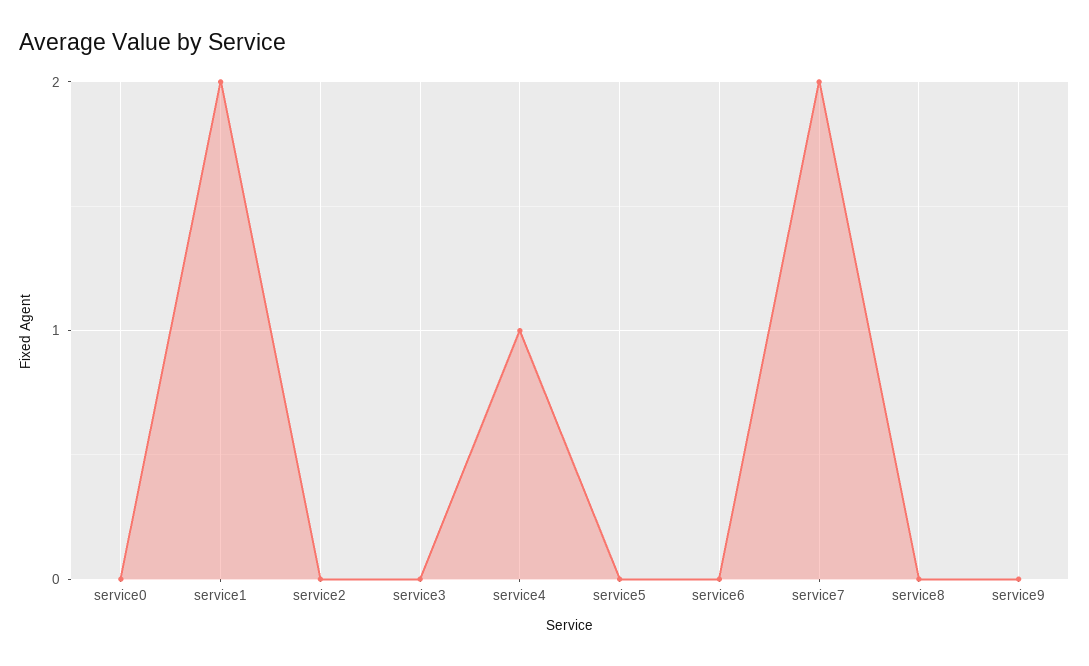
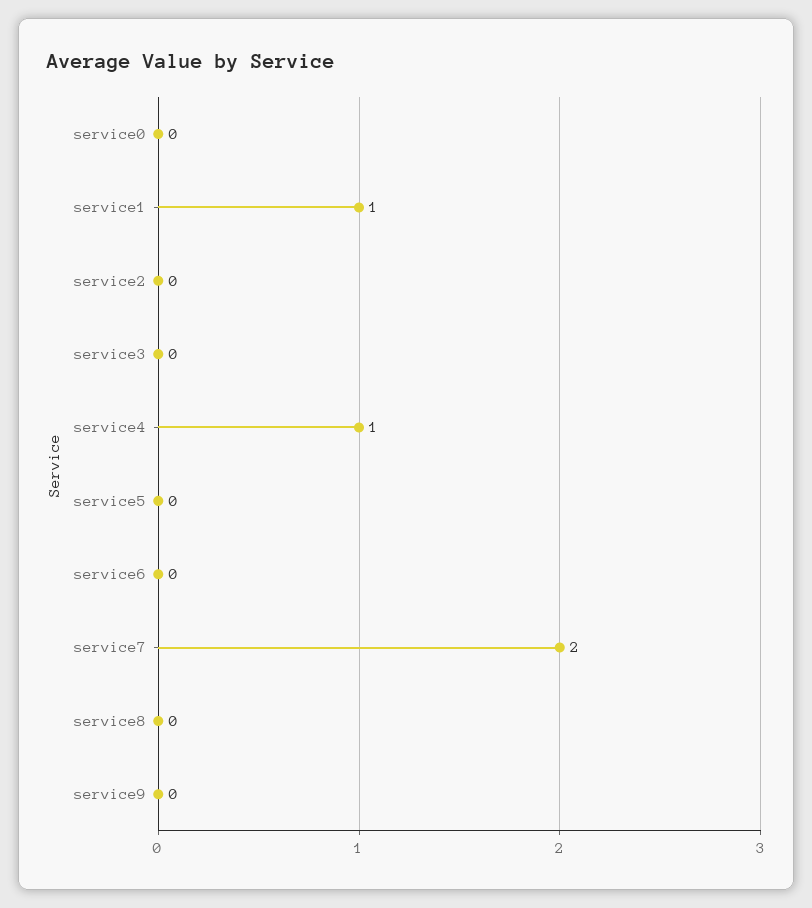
service1: 2 -> 1

